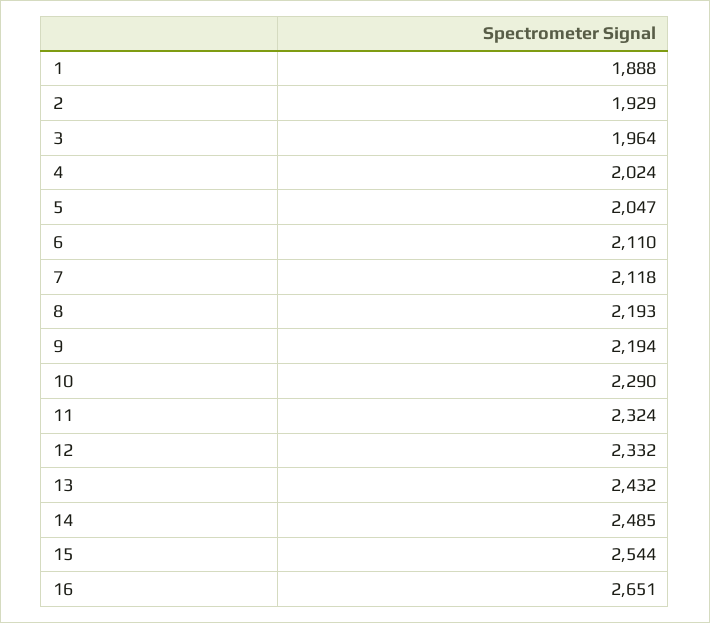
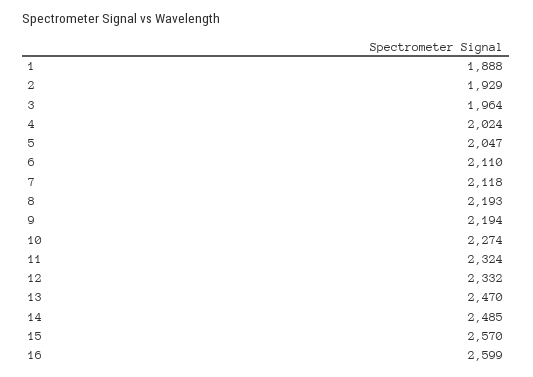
10: 2290 -> 2274
13: 2432 -> 2470
15: 2544 -> 2570
16: 2651 -> 2599

